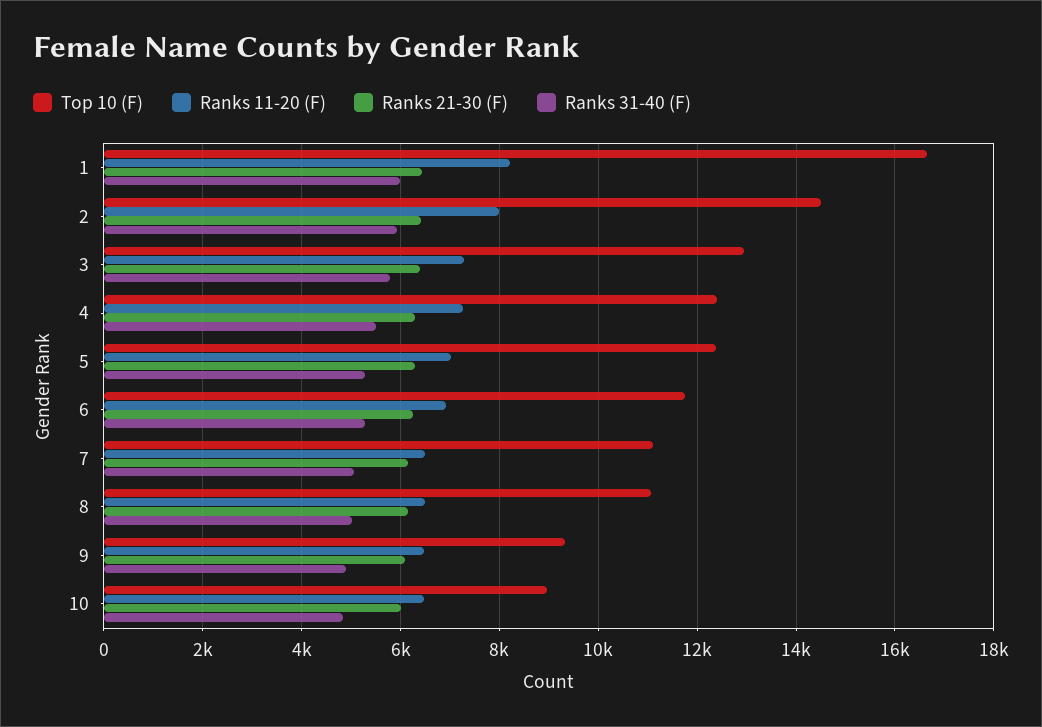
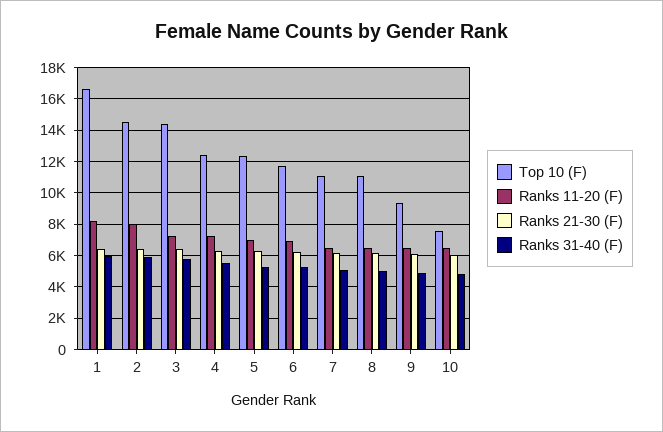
Top 10 (F), 3: 13000 -> 14500
Top 10 (F), 10: 9000 -> 7500

